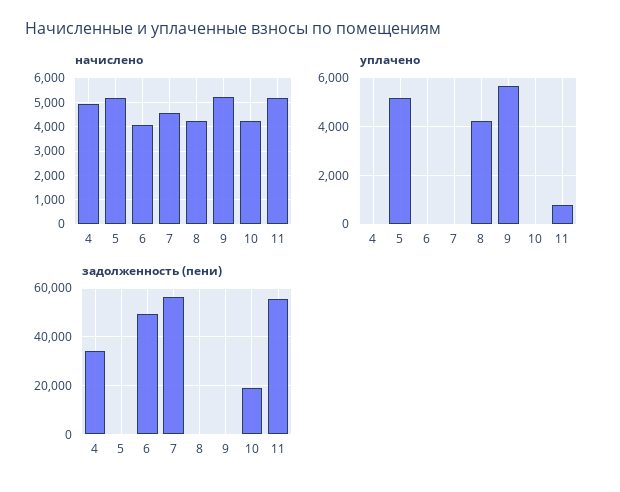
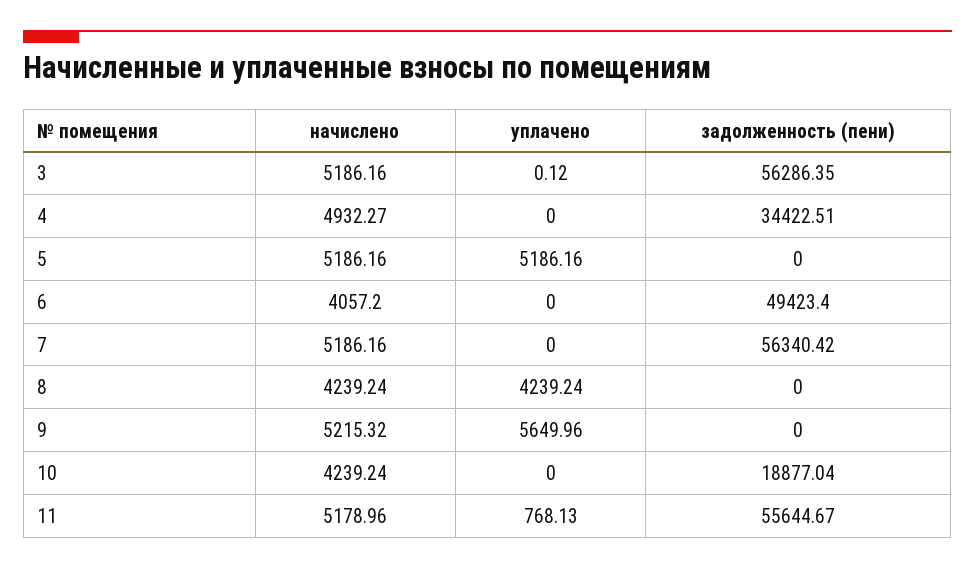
начислено, 7: 4500 -> 5186.16
начислено, 3: none -> 5186.16
уплачено, 3: none -> 0.12
задолженность (пени), 3: none -> 56286.35

